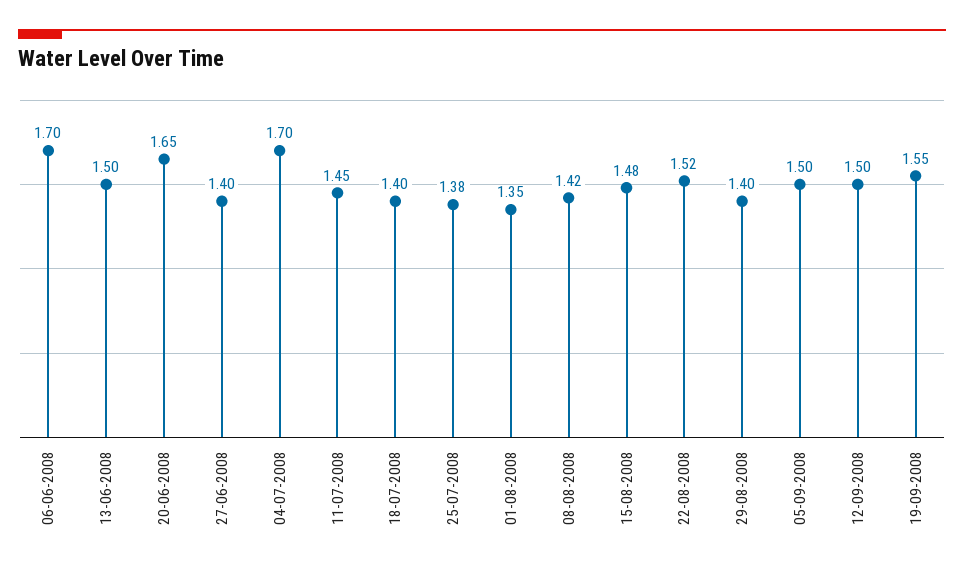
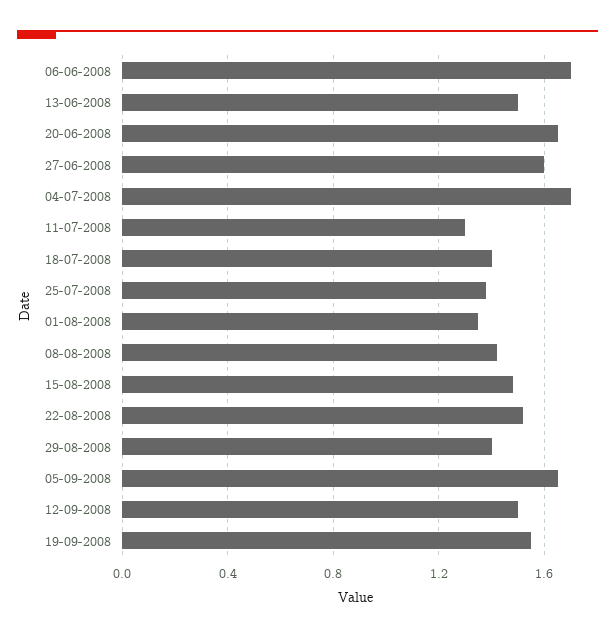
27-06-2008: 1.4 -> 1.6
11-07-2008: 1.45 -> 1.3
05-09-2008: 1.5 -> 1.65

